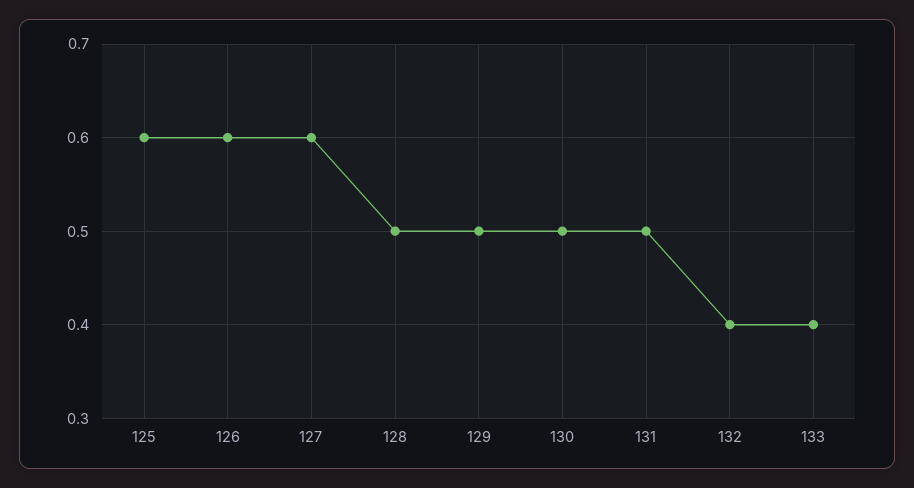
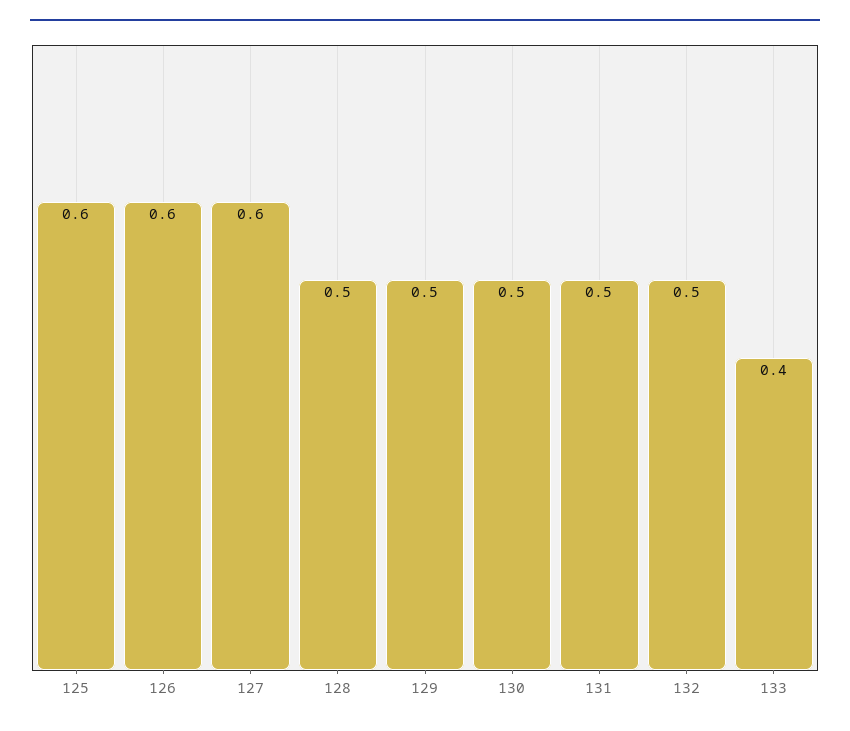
132: 0.4 -> 0.5

